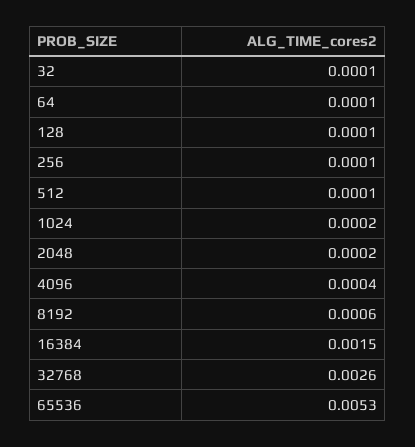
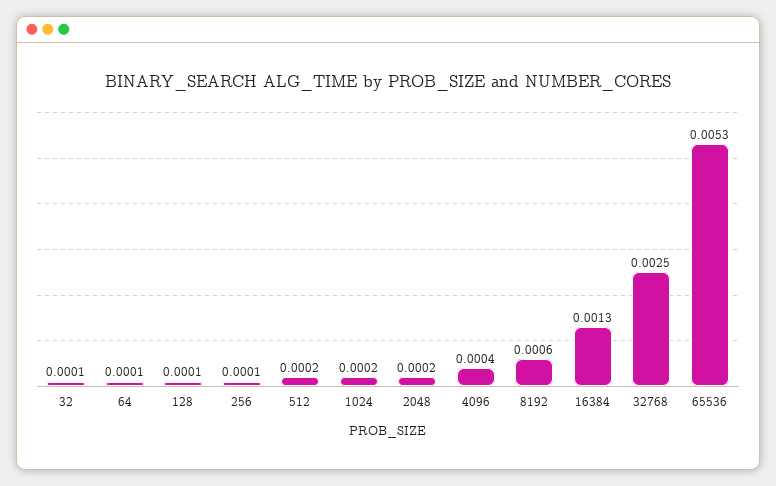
512: 0.0001 -> 0.0002
16384: 0.0015 -> 0.0013
32768: 0.0026 -> 0.0025

